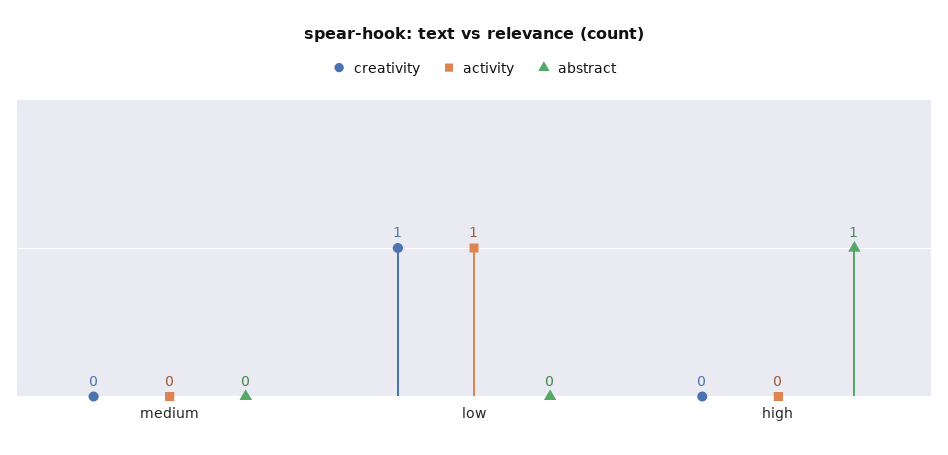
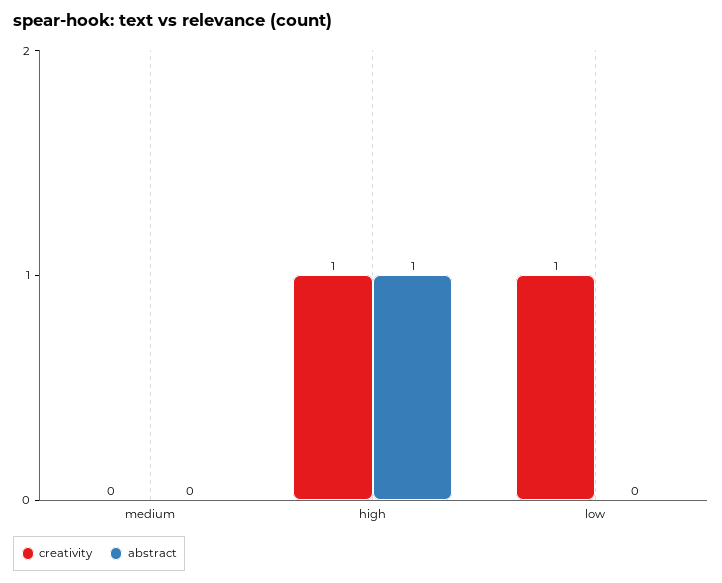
activity, medium: 0 -> none
activity, low: 1 -> none
creativity, high: 0 -> 1
activity, high: 0 -> none

